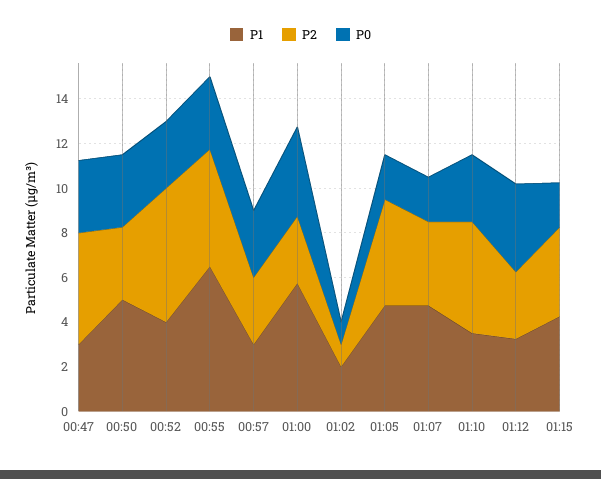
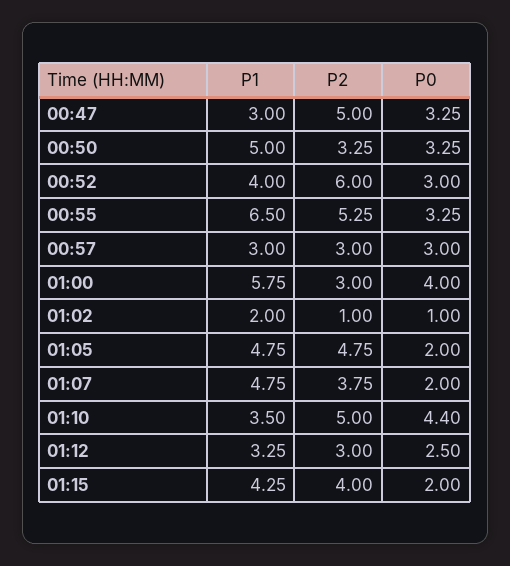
P0, 01:10: 3 -> 4.4
P0, 01:12: 4 -> 2.5

